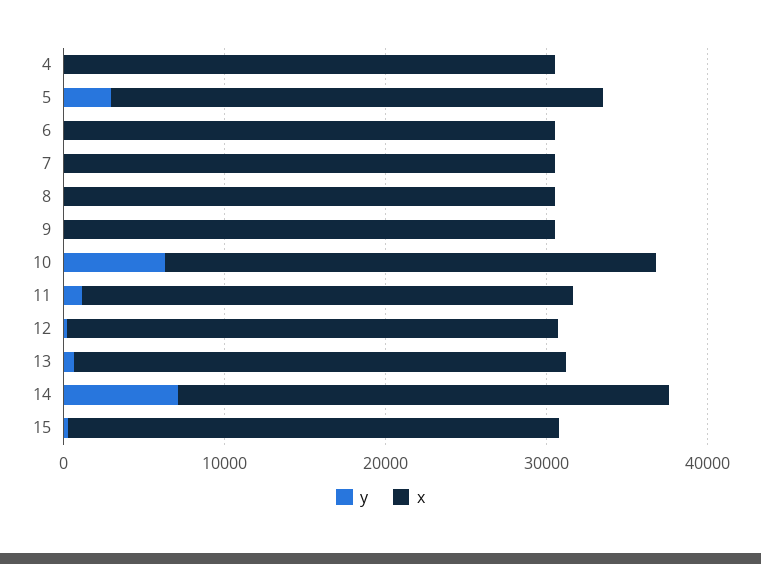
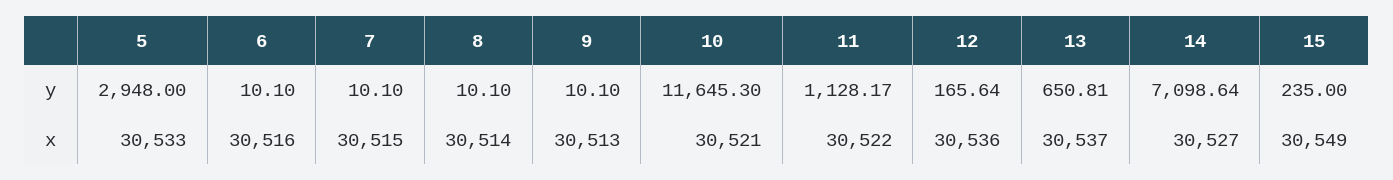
y, 4: 0 -> none
x, 4: 30000 -> none
y, 10: 6000 -> 11645.3

